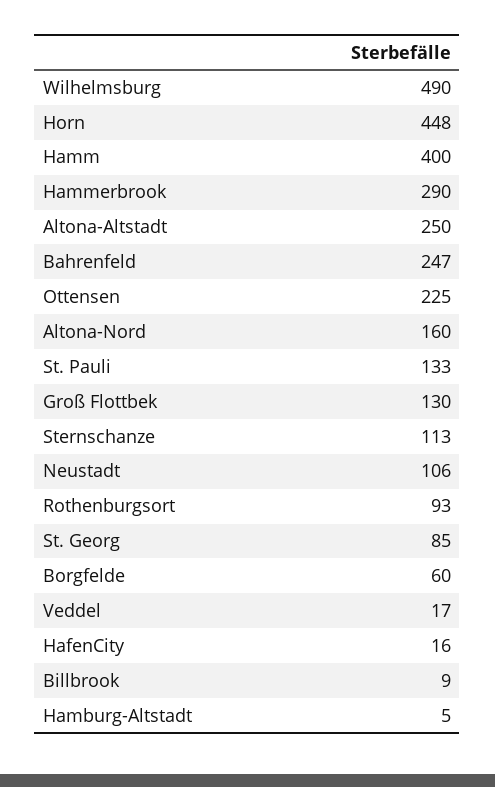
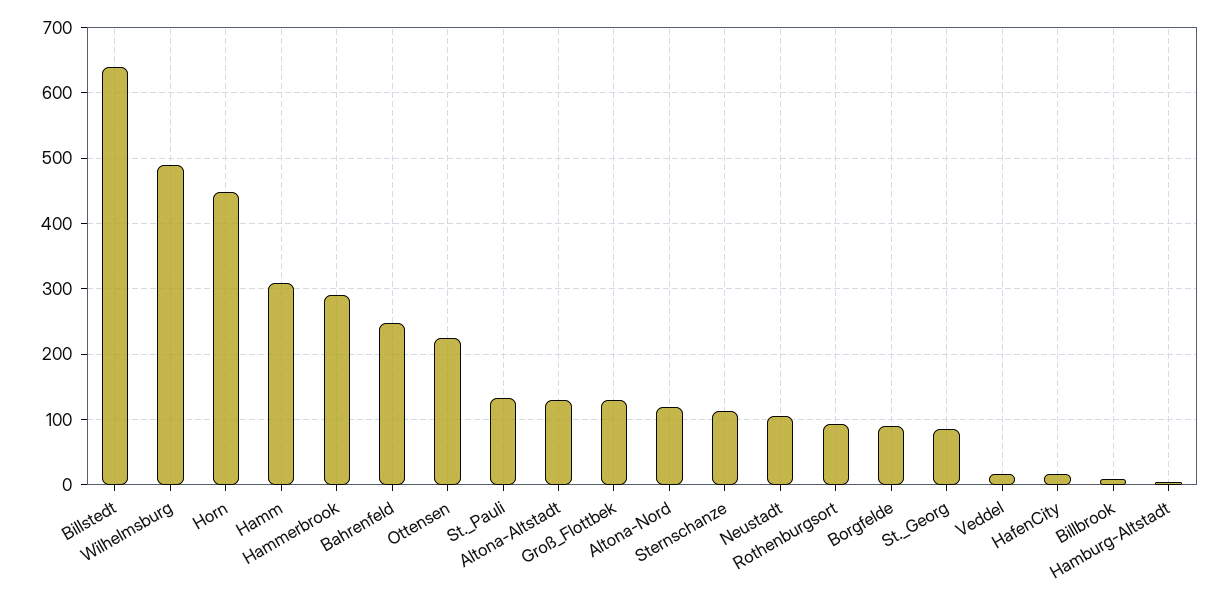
Hamm: 400 -> 310
Altona-Altstadt: 250 -> 130
Altona-Nord: 160 -> 120
Borgfelde: 60 -> 90
Billstedt: none -> 640

